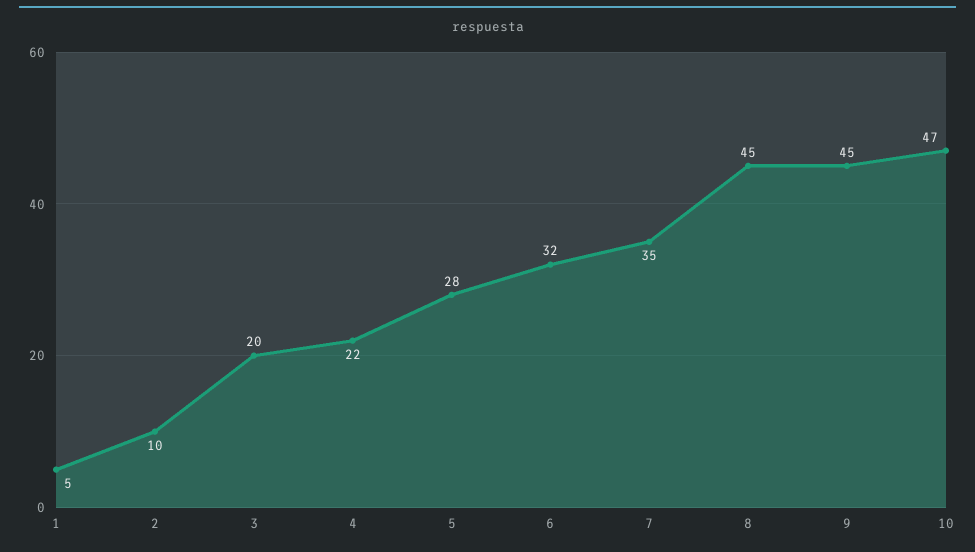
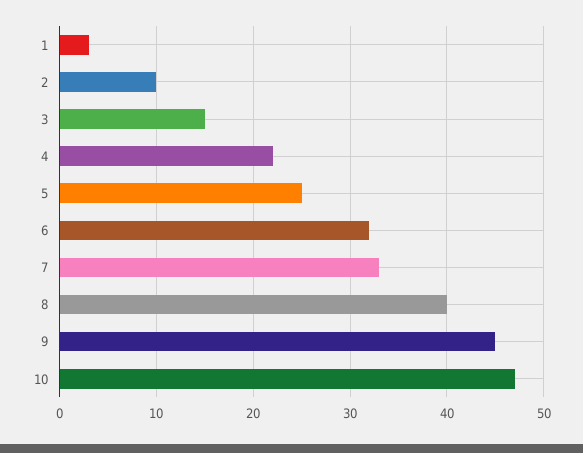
1: 5 -> 3
3: 20 -> 15
5: 28 -> 25
7: 35 -> 33
8: 45 -> 40

